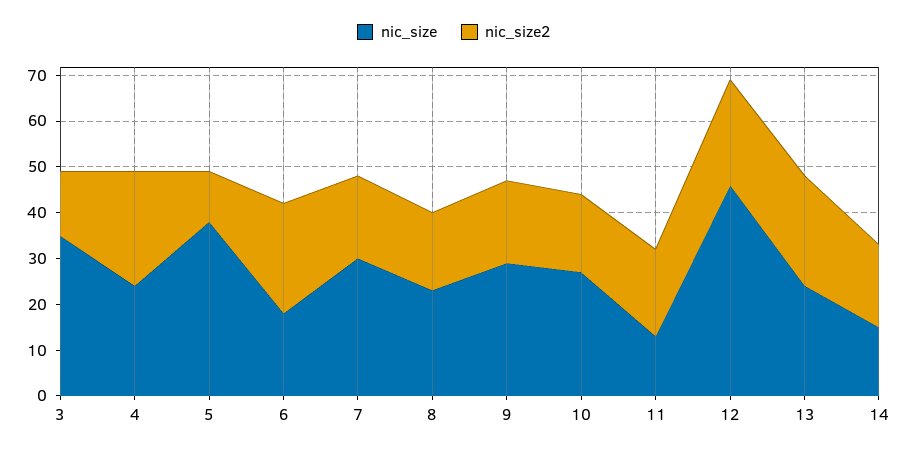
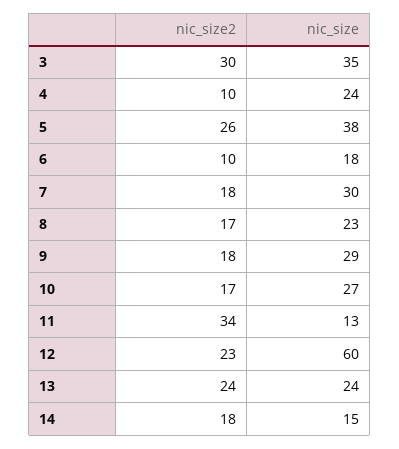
nic_size2, 3: 15 -> 30
nic_size2, 4: 25 -> 10
nic_size2, 5: 10 -> 26
nic_size2, 6: 25 -> 10
nic_size2, 11: 20 -> 34
nic_size, 12: 45 -> 60

